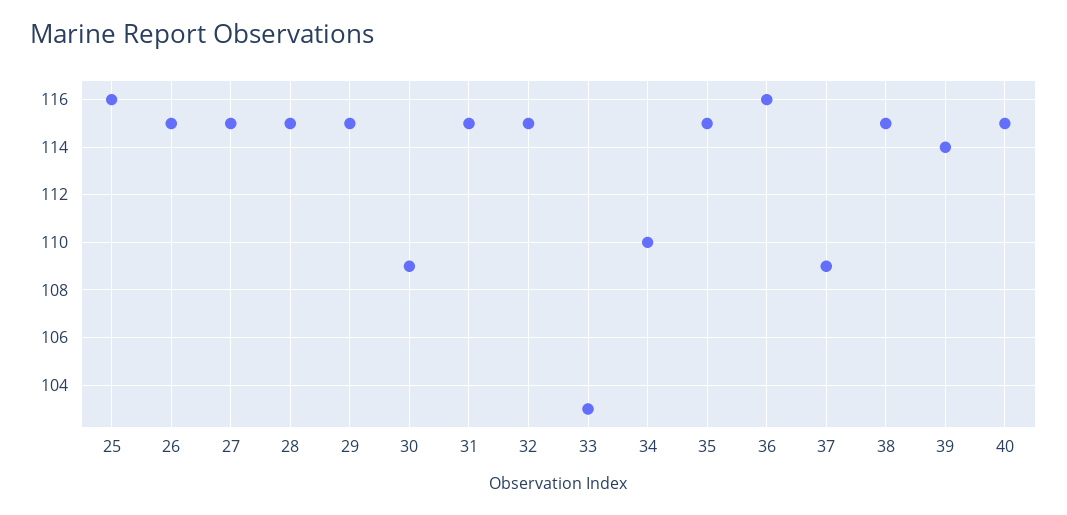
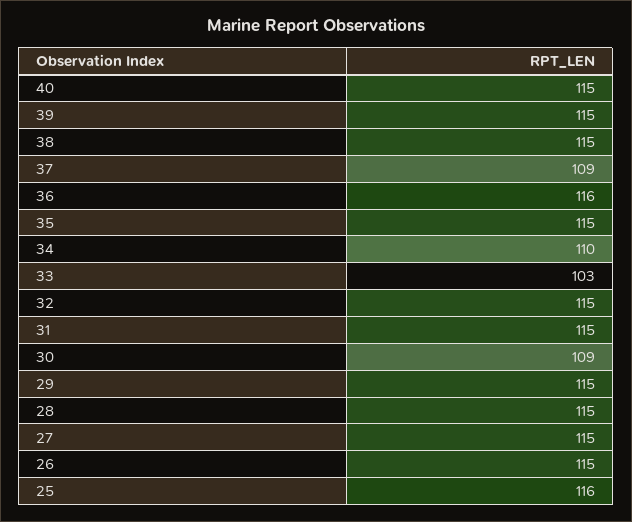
39: 114 -> 115

